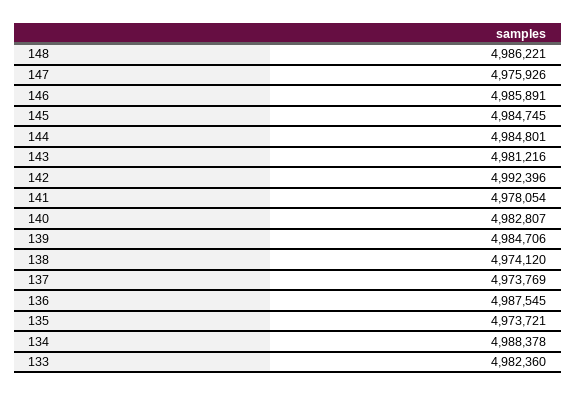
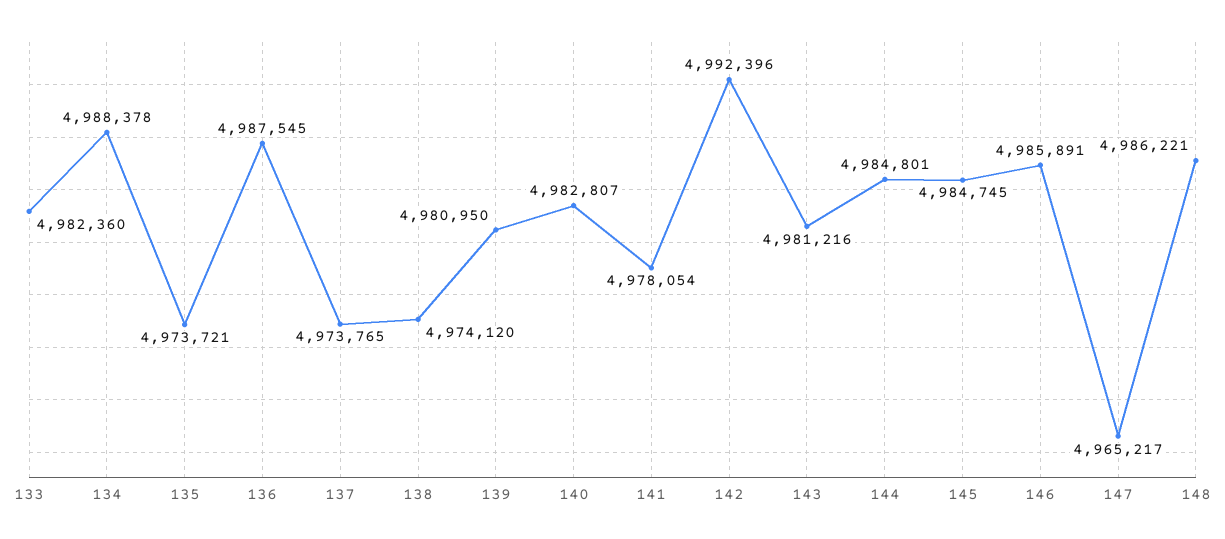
147: 4975926 -> 4965217
139: 4984706 -> 4980950
137: 4973769 -> 4973765

